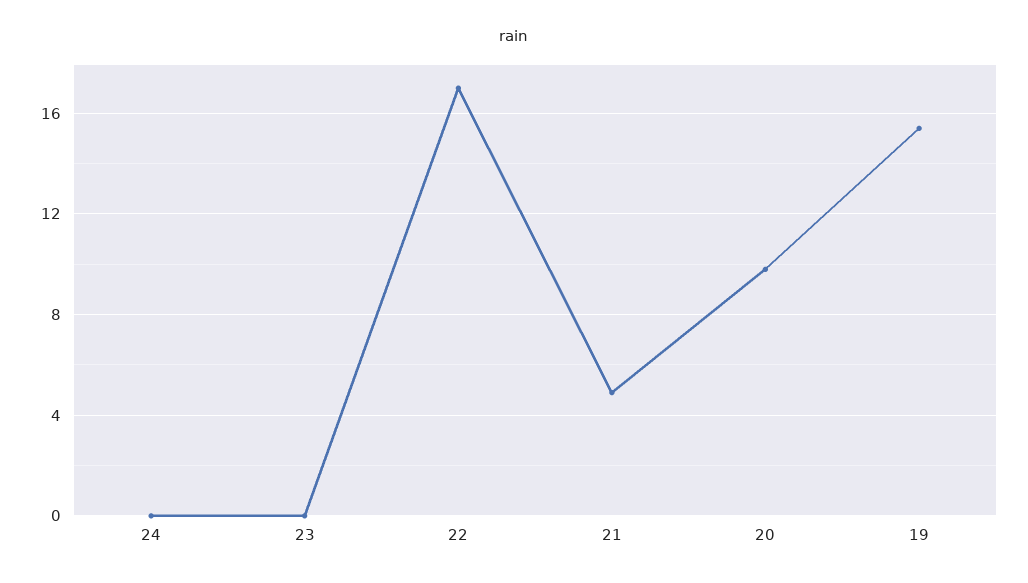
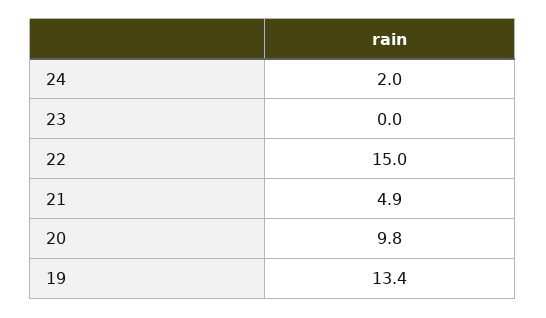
24: 0 -> 2
22: 17 -> 15
19: 15.5 -> 13.4

